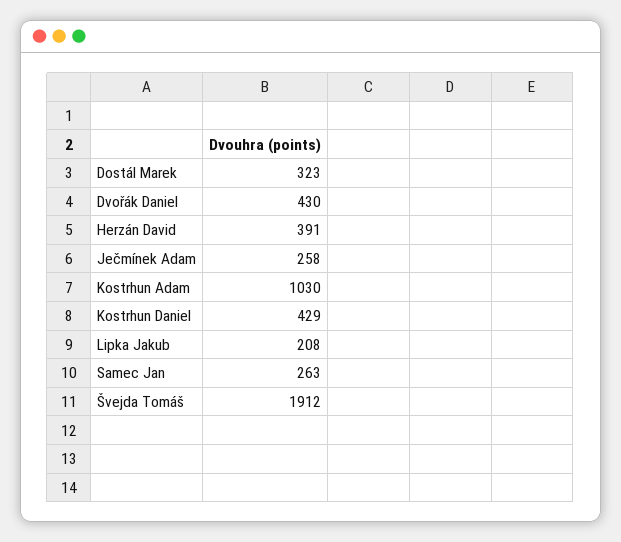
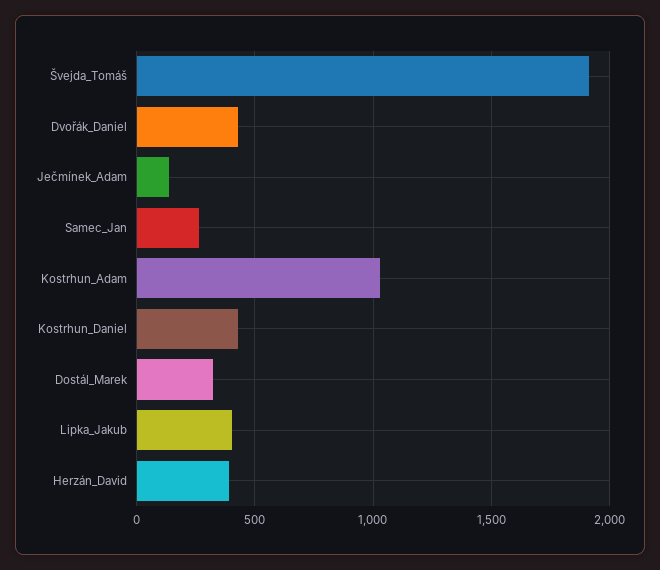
Ječmínek Adam: 258 -> 150
Lipka Jakub: 208 -> 400

